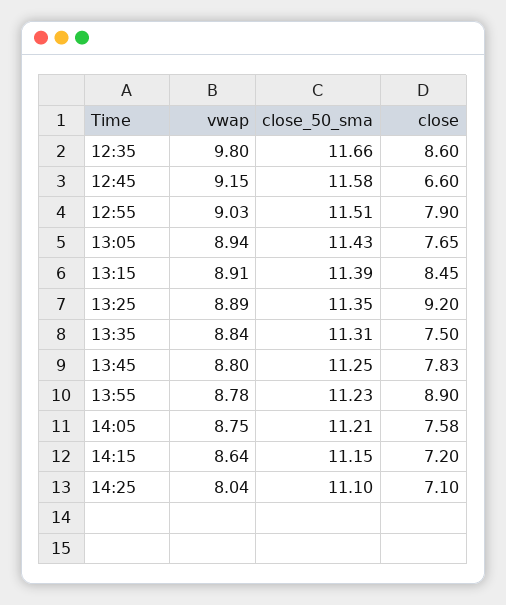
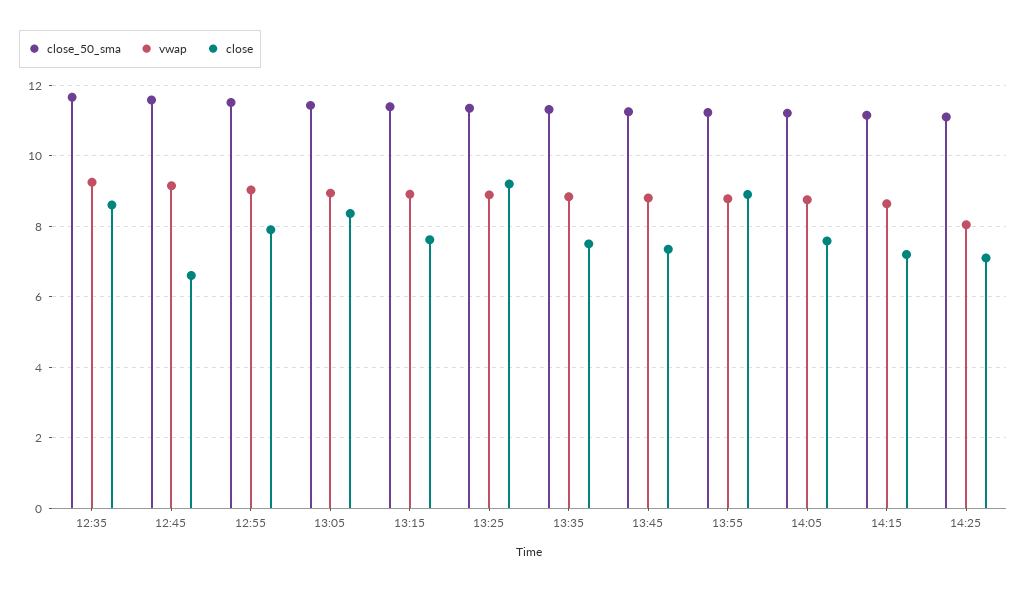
vwap, 12:35: 9.8 -> 9.2
close, 13:05: 7.65 -> 8.4
close, 13:15: 8.45 -> 7.6
close, 13:45: 7.83 -> 7.4

